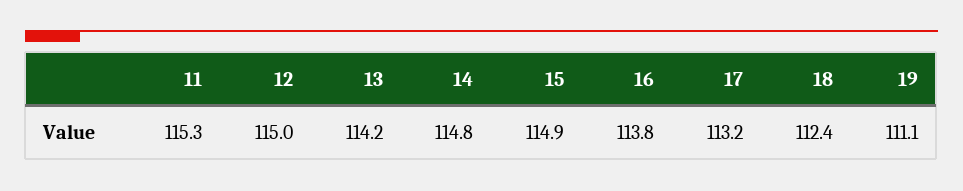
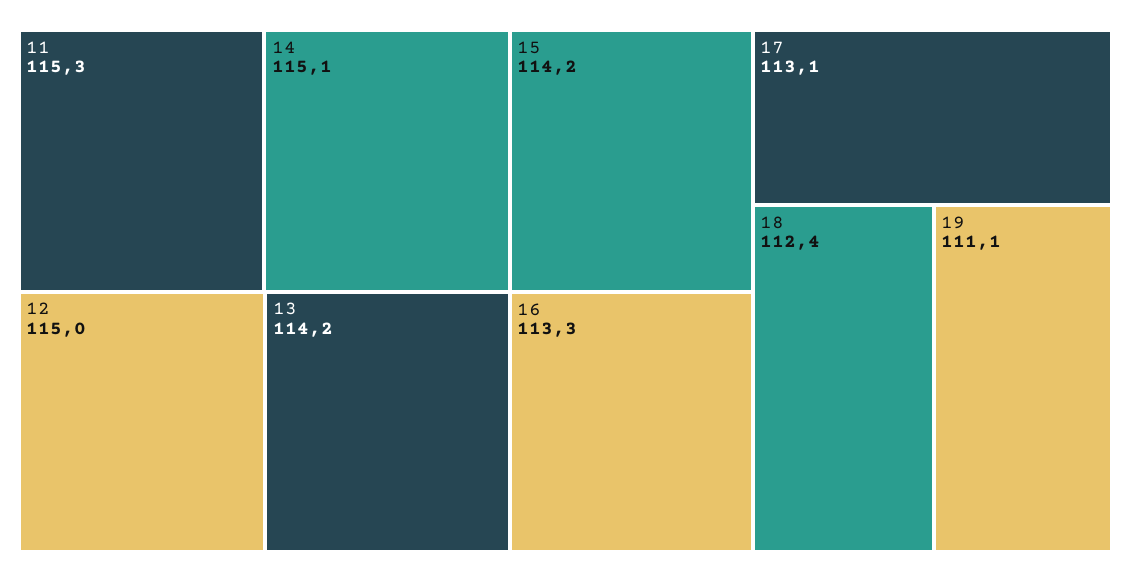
14: 114.8 -> 115.1
15: 114.9 -> 114.2
16: 113.8 -> 113.3
17: 113.2 -> 113.1

